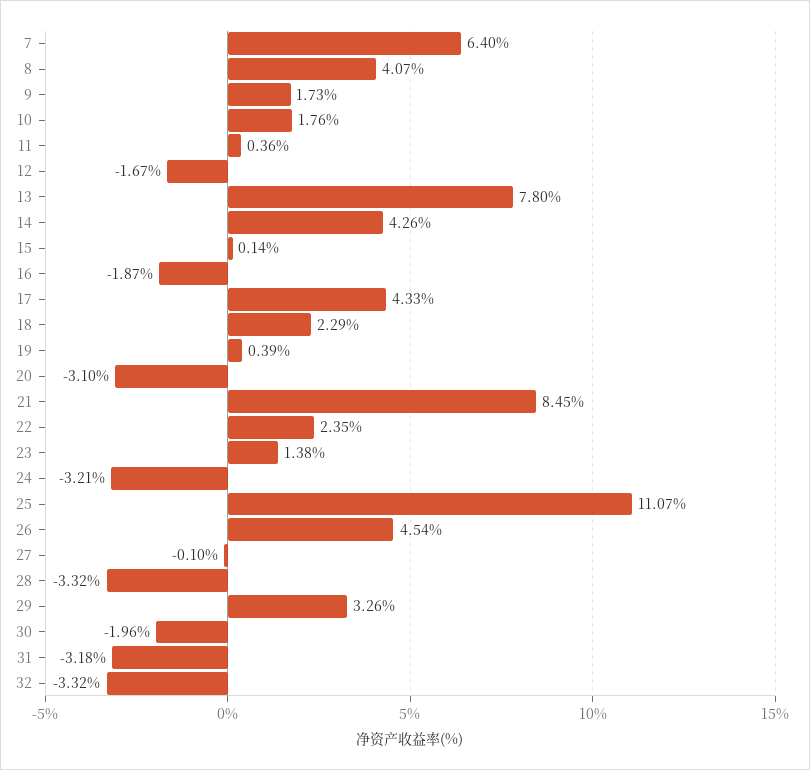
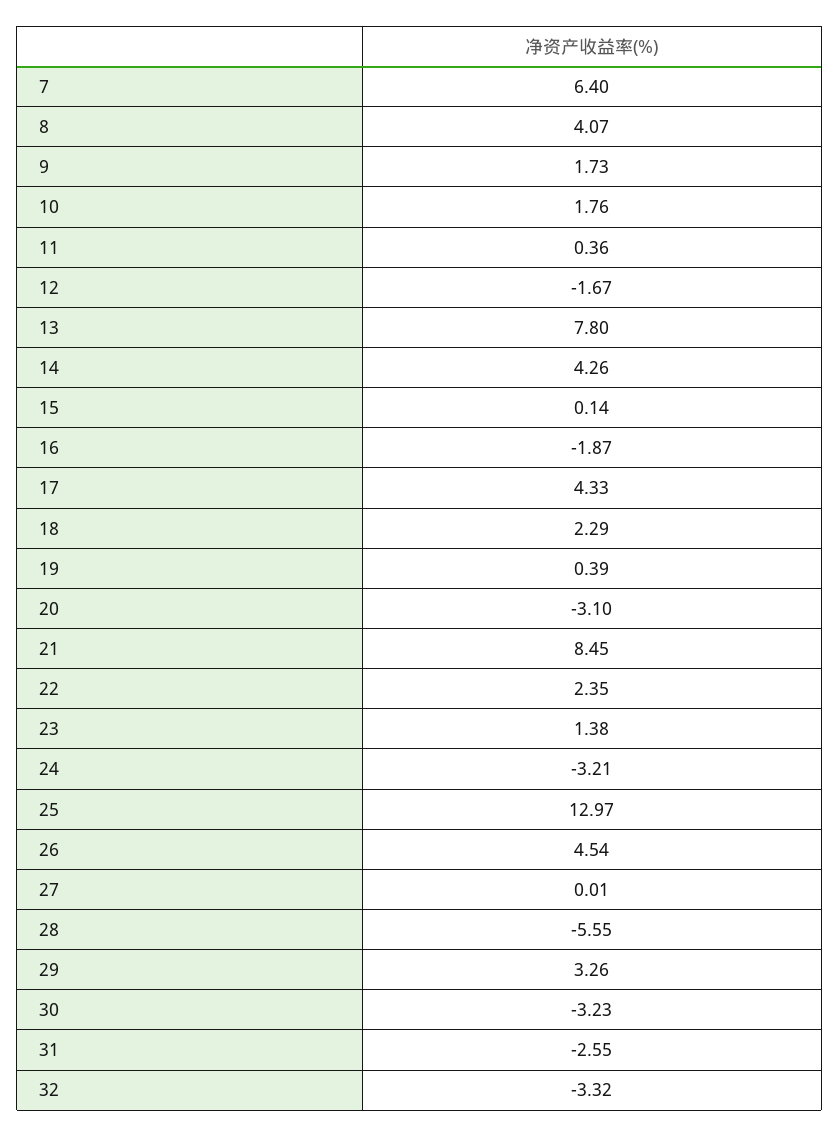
25: 11.07 -> 12.97
27: -0.1 -> 0.01
28: -3.32 -> -5.55
30: -1.96 -> -3.23
31: -3.18 -> -2.55

